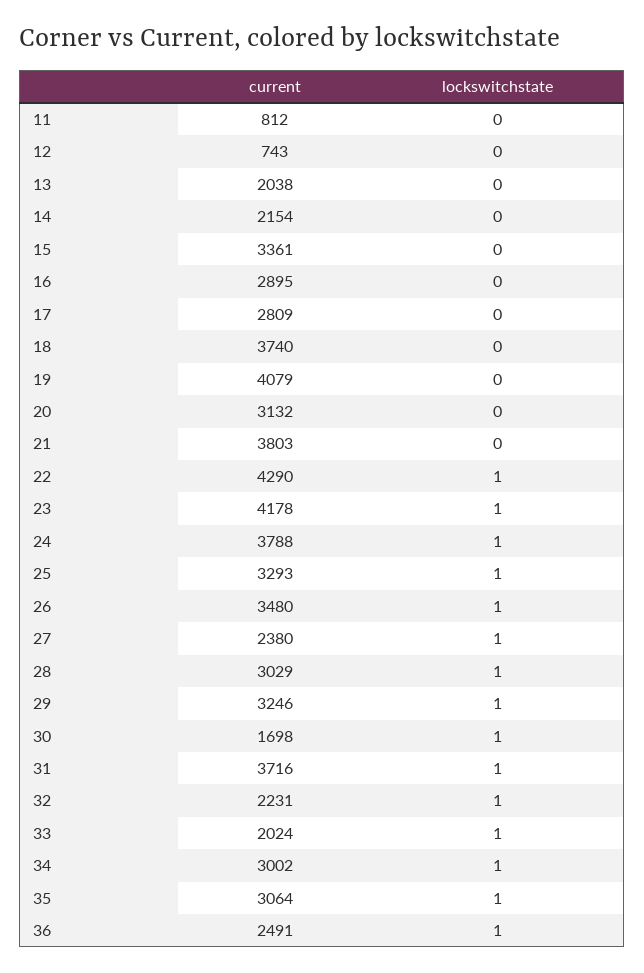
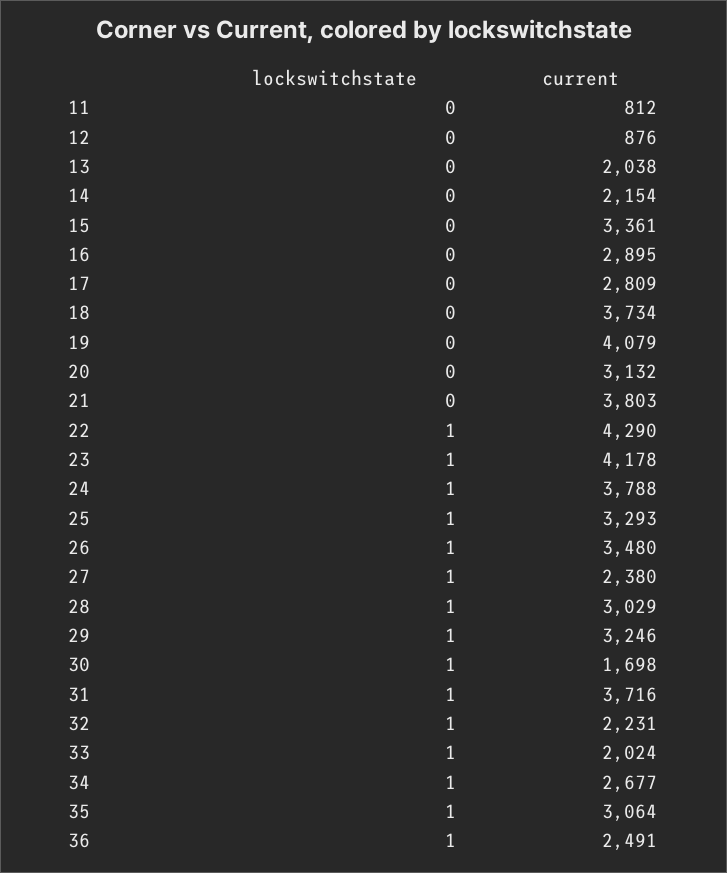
current, 12: 743 -> 876
current, 18: 3740 -> 3734
current, 34: 3002 -> 2677

